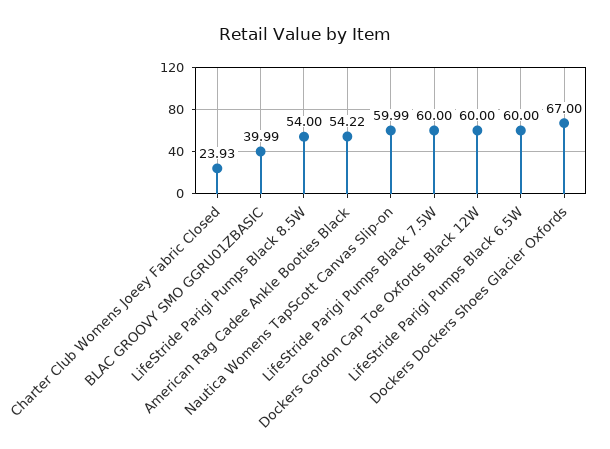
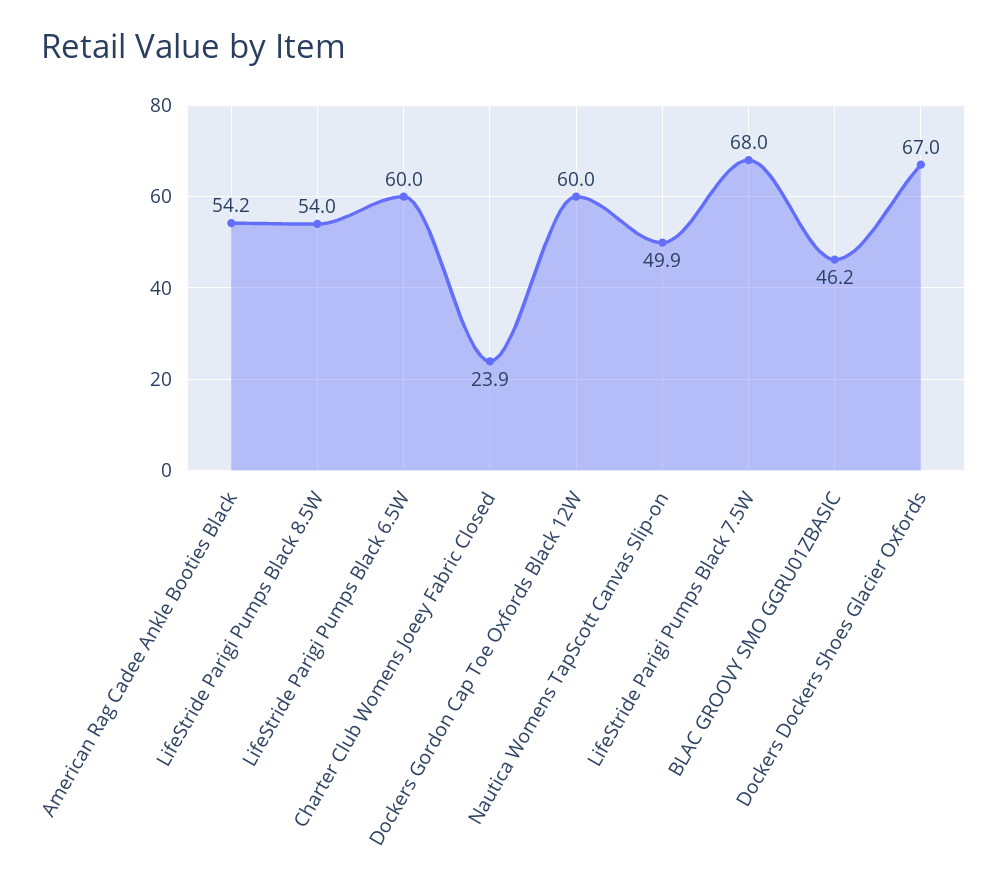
BLAC GROOVY SMO GGRU01ZBASIC: 39.99 -> 46.2
Nautica Womens TapScott Canvas Slip-on: 59.99 -> 49.9
LifeStride Parigi Pumps Black 7.5W: 60 -> 68

